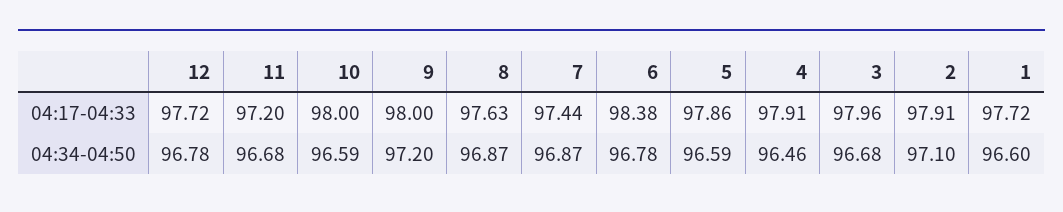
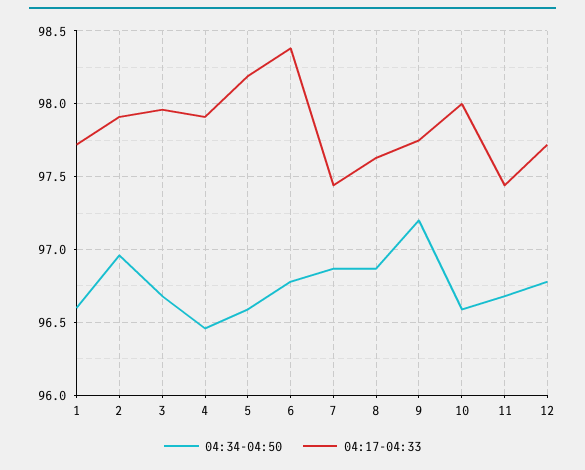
04:17-04:33, 11: 97.2 -> 97.45
04:17-04:33, 9: 98 -> 97.75
04:17-04:33, 5: 97.86 -> 98.2
04:34-04:50, 2: 97.1 -> 96.95

